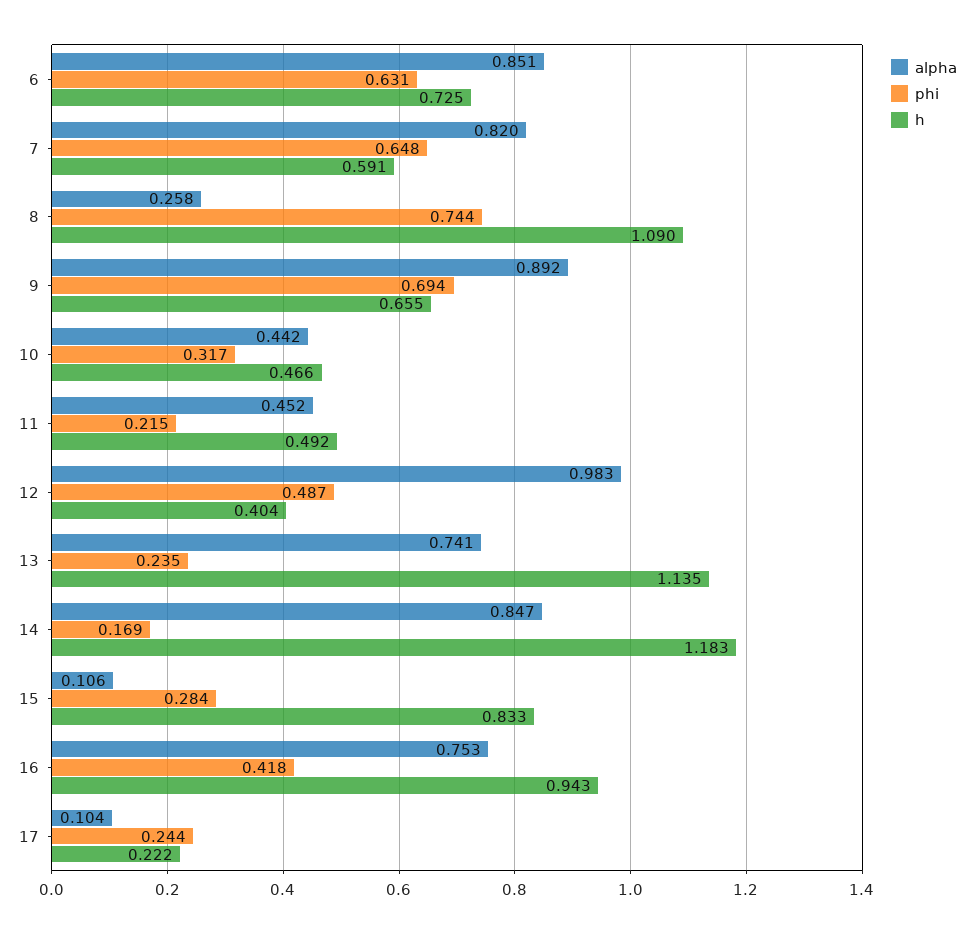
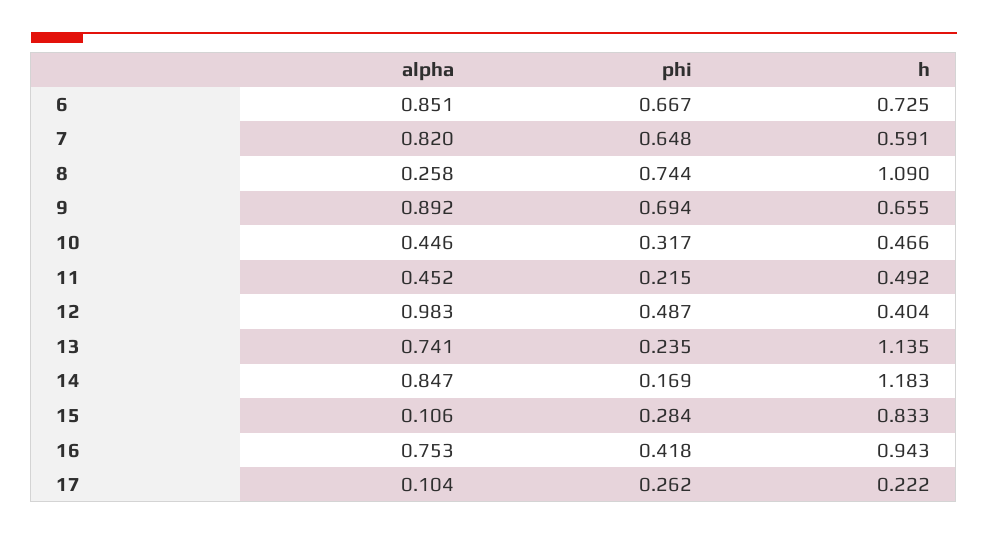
phi, 6: 0.631 -> 0.667
alpha, 10: 0.442 -> 0.446
phi, 17: 0.244 -> 0.262

